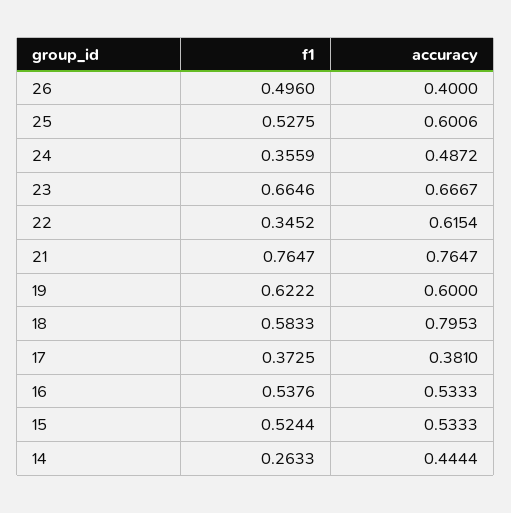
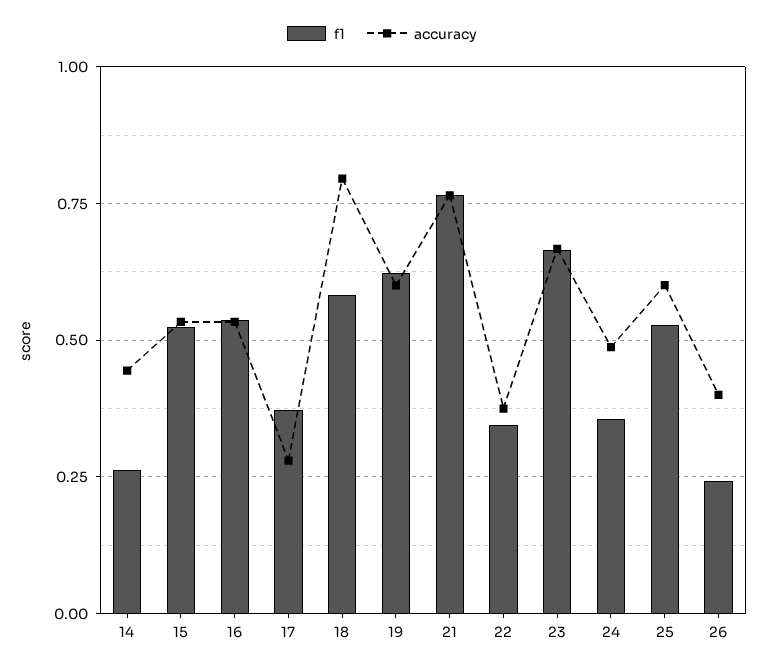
f1, 26: 0.496 -> 0.25
accuracy, 22: 0.6154 -> 0.375
accuracy, 17: 0.381 -> 0.275

